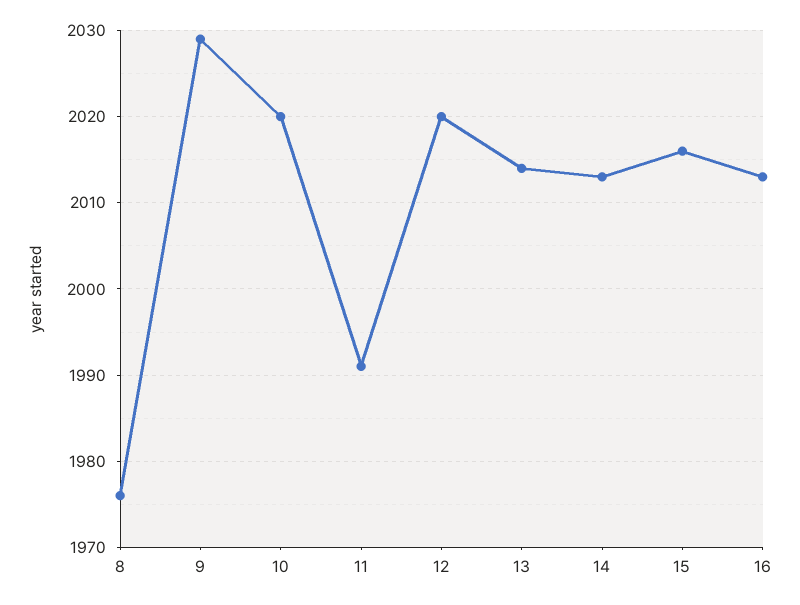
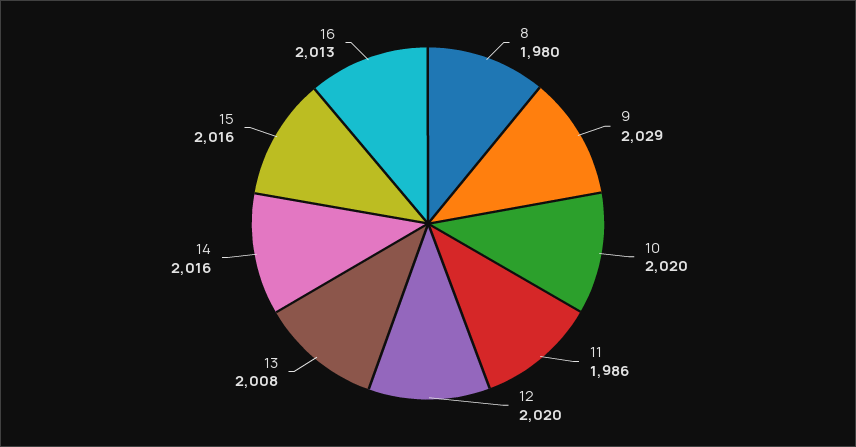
8: 1976 -> 1980
11: 1991 -> 1986
13: 2014 -> 2008
14: 2013 -> 2016

